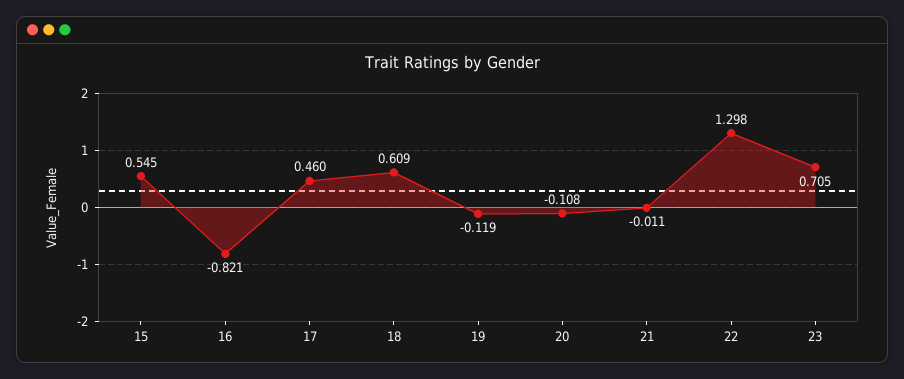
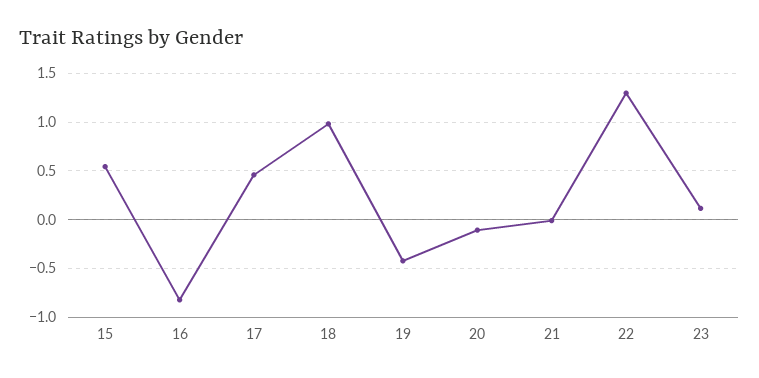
18: 0.609 -> 1
19: -0.119 -> -0.4
23: 0.705 -> 0.1

